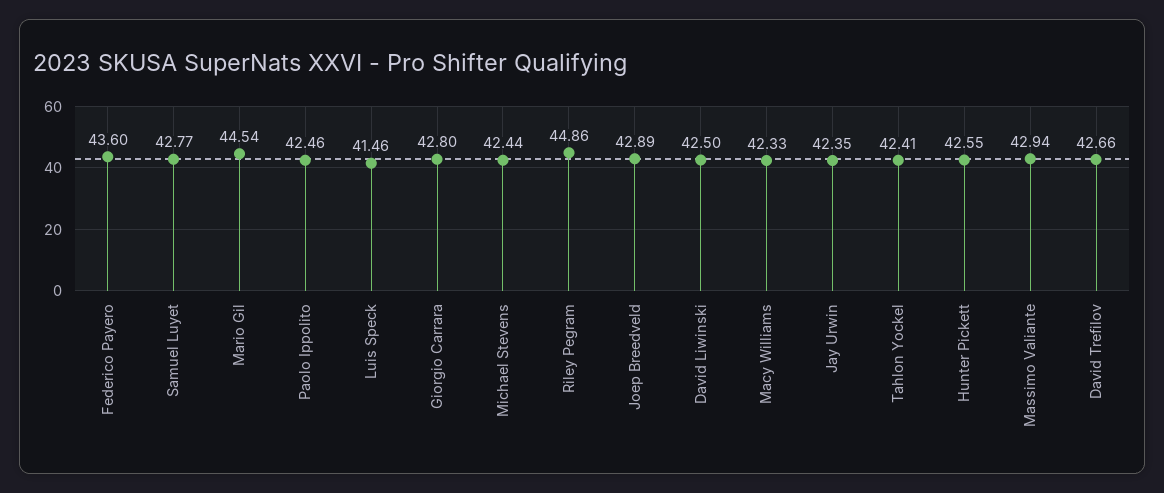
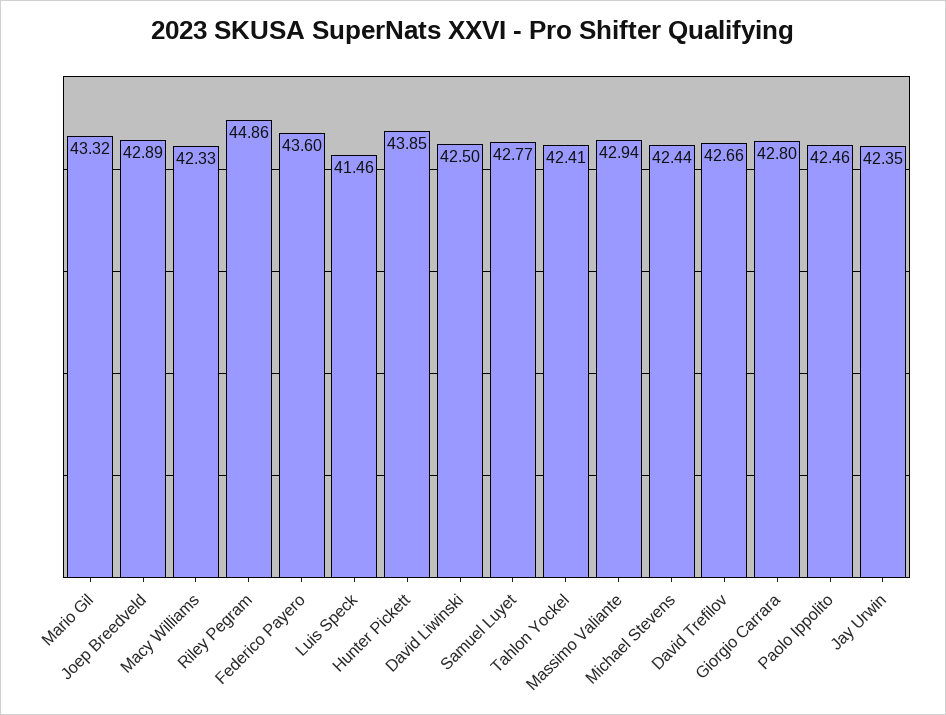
Mario Gil: 44.54 -> 43.32
Hunter Pickett: 42.55 -> 43.85

